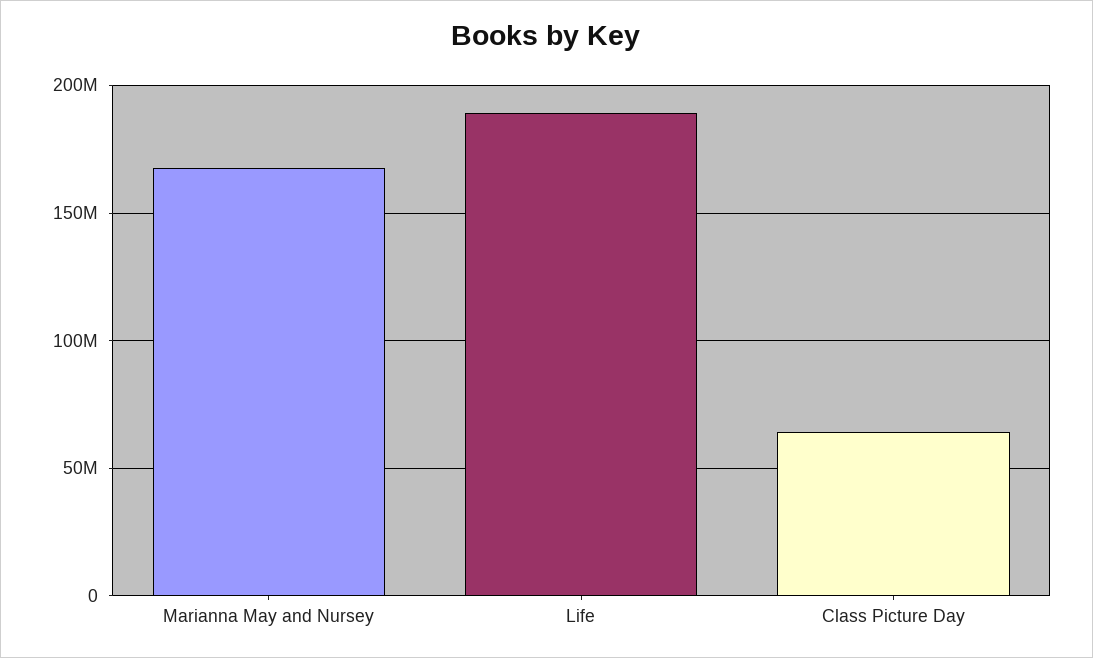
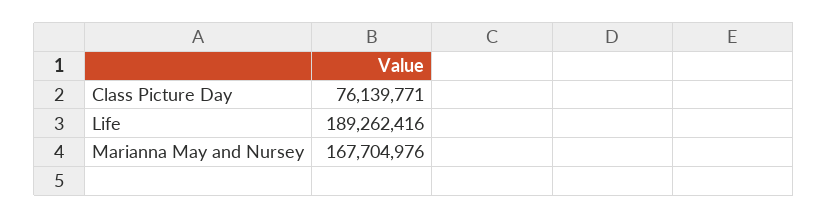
Class Picture Day: 65000000 -> 76139771

